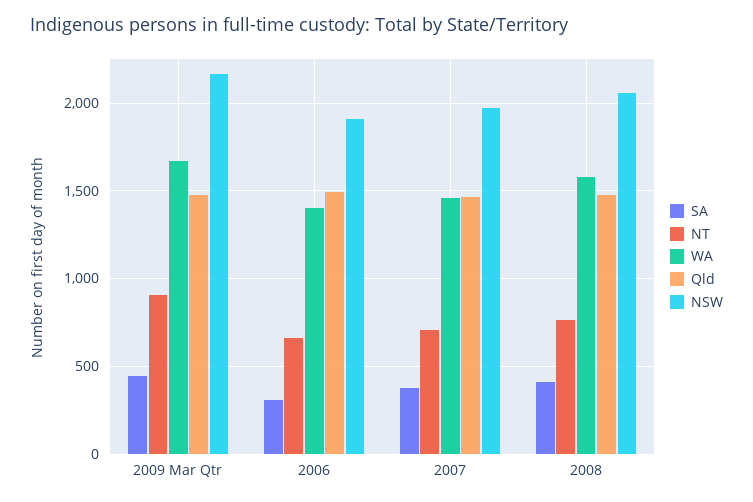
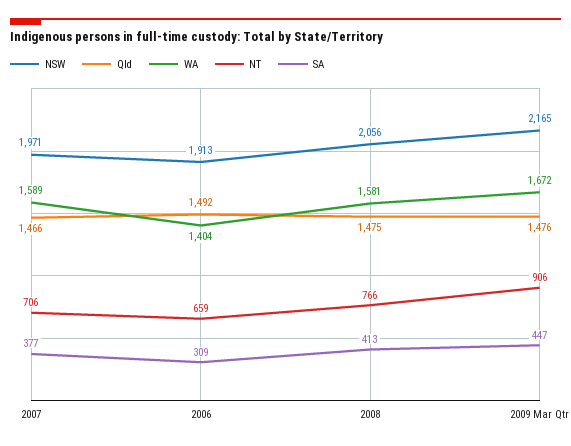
WA, 2007: 1450 -> 1589

